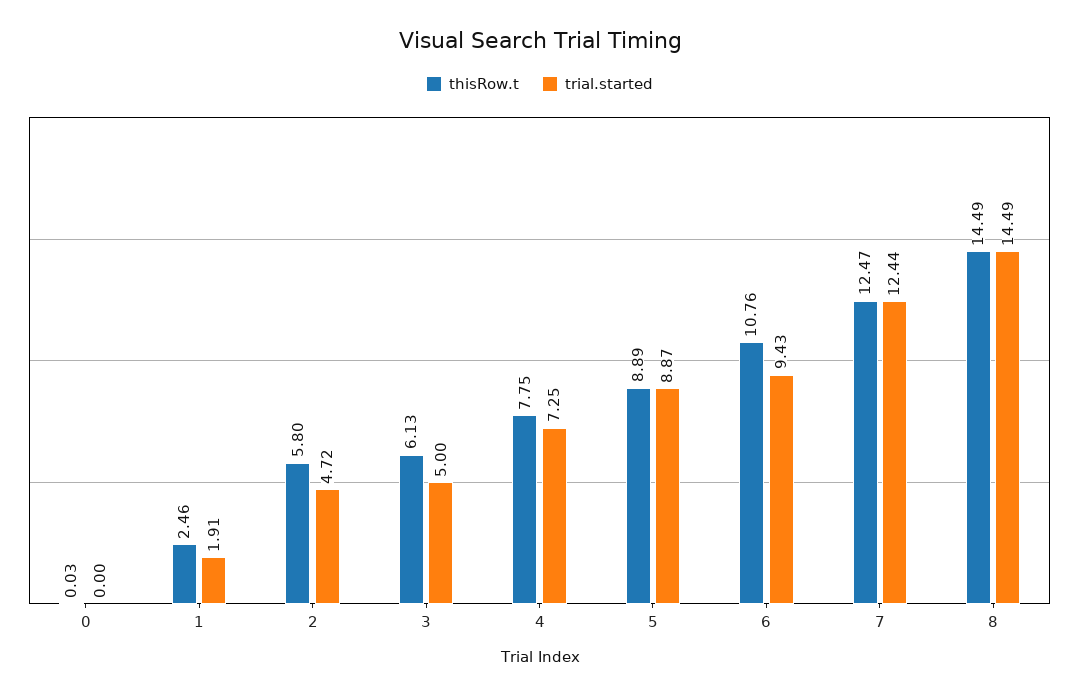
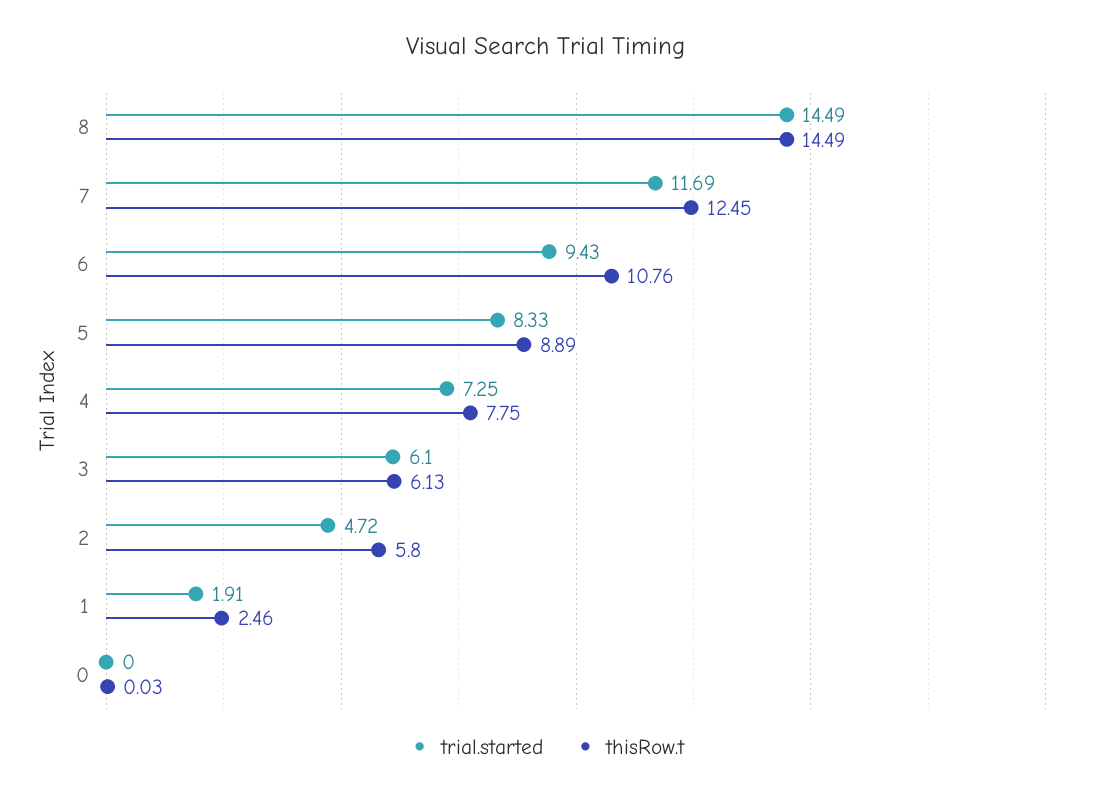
trial.started, 3: 5 -> 6.1
trial.started, 5: 8.87 -> 8.33
thisRow.t, 7: 12.47 -> 12.45
trial.started, 7: 12.44 -> 11.69

